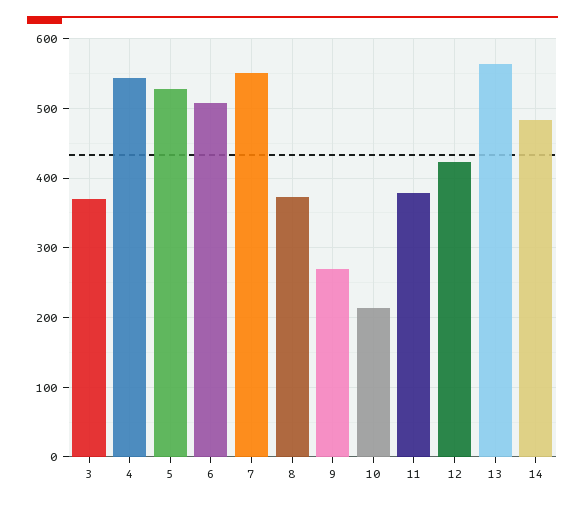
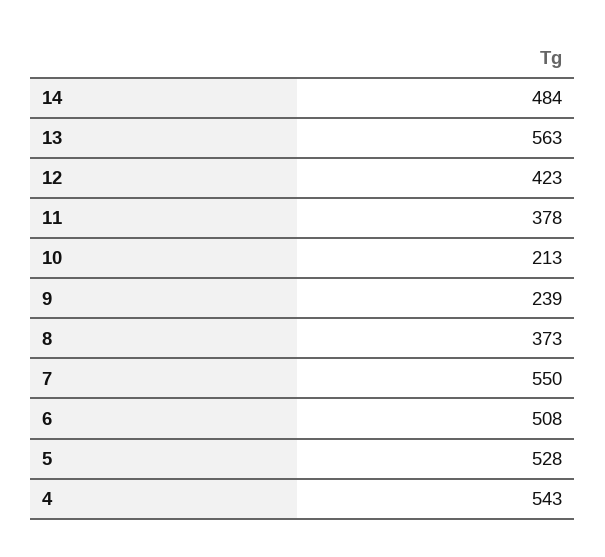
3: 370 -> none
9: 270 -> 239

